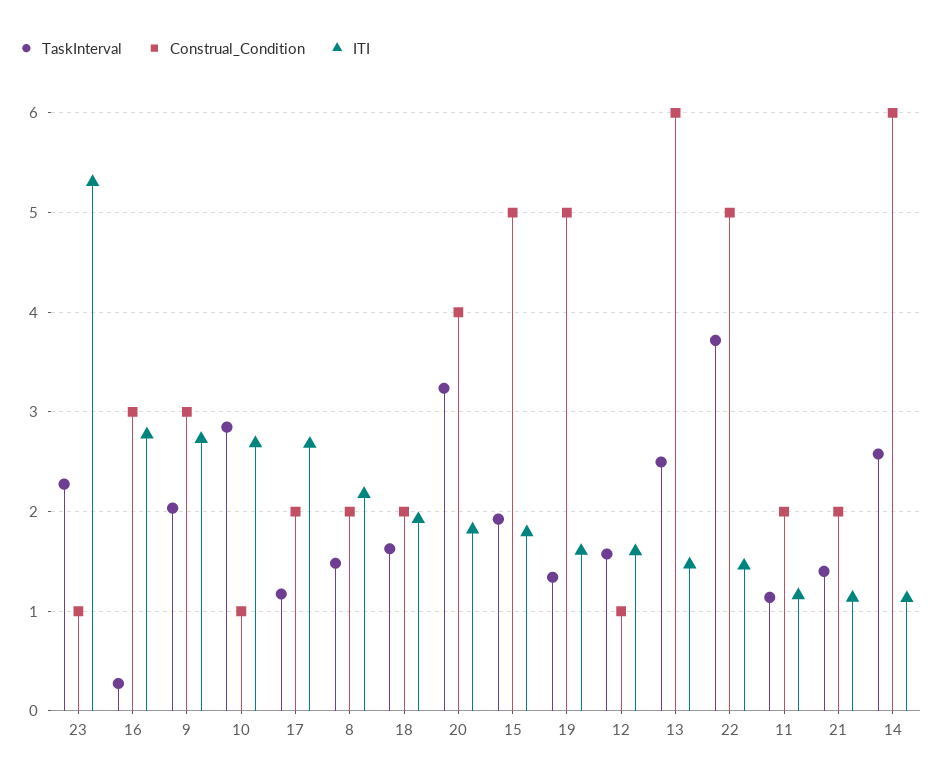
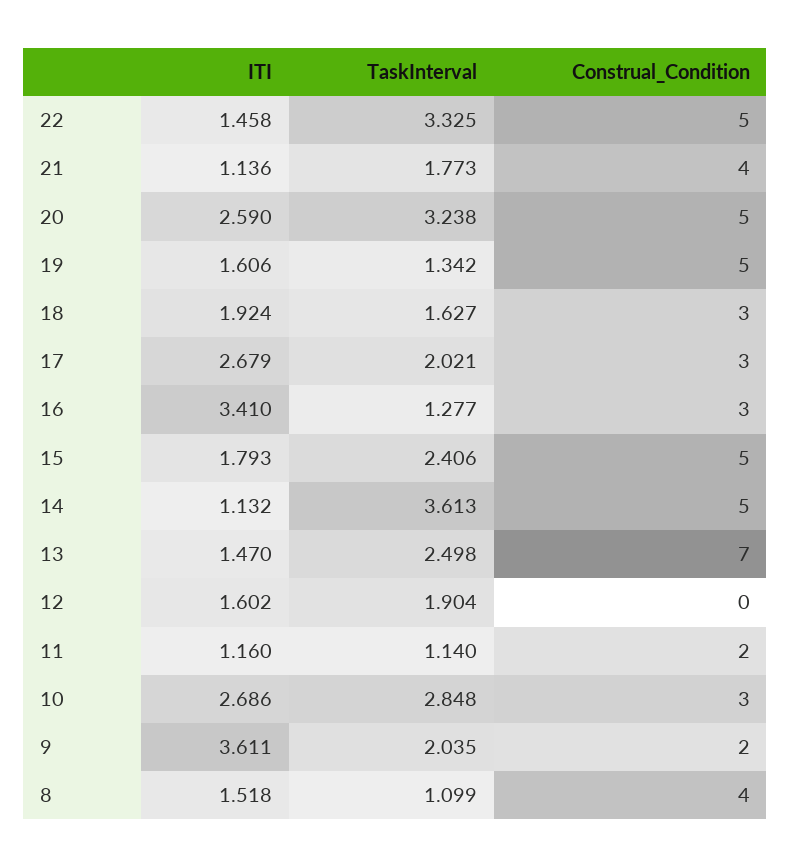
TaskInterval, 23: 2.3 -> none
Construal_Condition, 23: 1 -> none
ITI, 23: 5.3 -> none
TaskInterval, 16: 0.3 -> 1.277
ITI, 16: 2.8 -> 3.41
Construal_Condition, 9: 3 -> 2
ITI, 9: 2.7 -> 3.611
Construal_Condition, 10: 1 -> 3
TaskInterval, 17: 1.2 -> 2.021
Construal_Condition, 17: 2 -> 3
TaskInterval, 8: 1.5 -> 1.099
Construal_Condition, 8: 2 -> 4
ITI, 8: 2.2 -> 1.518
Construal_Condition, 18: 2 -> 3
Construal_Condition, 20: 4 -> 5
ITI, 20: 1.8 -> 2.59
TaskInterval, 15: 1.9 -> 2.406
TaskInterval, 12: 1.6 -> 1.904
Construal_Condition, 12: 1 -> 0
Construal_Condition, 13: 6 -> 7
TaskInterval, 22: 3.7 -> 3.325
TaskInterval, 21: 1.4 -> 1.773
Construal_Condition, 21: 2 -> 4
TaskInterval, 14: 2.6 -> 3.613
Construal_Condition, 14: 6 -> 5

